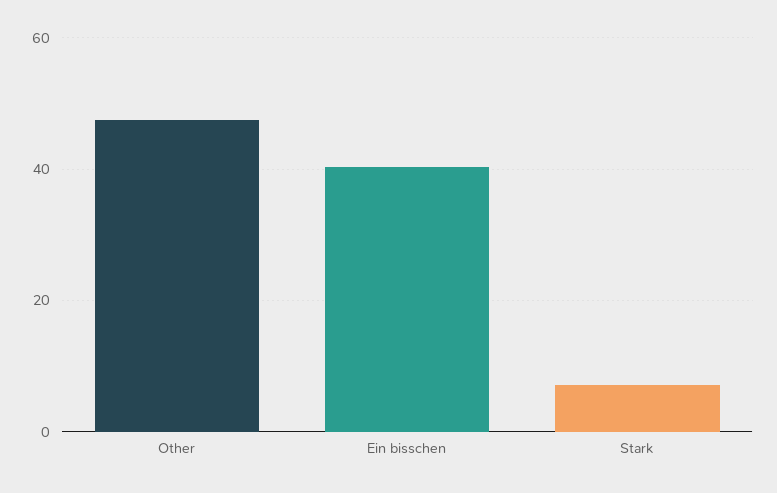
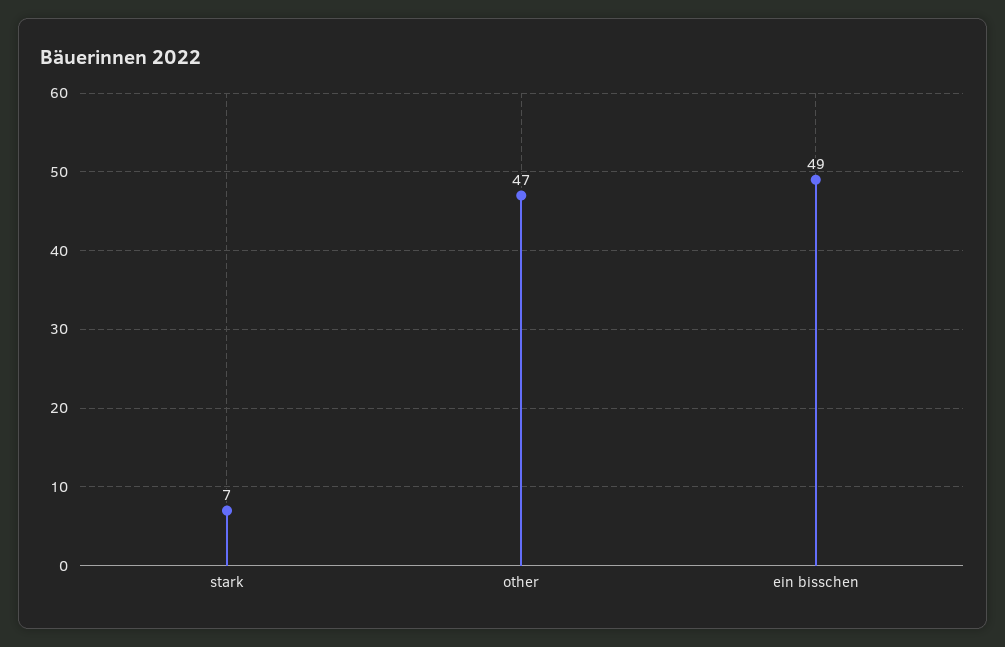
Ein bisschen: 40 -> 49

